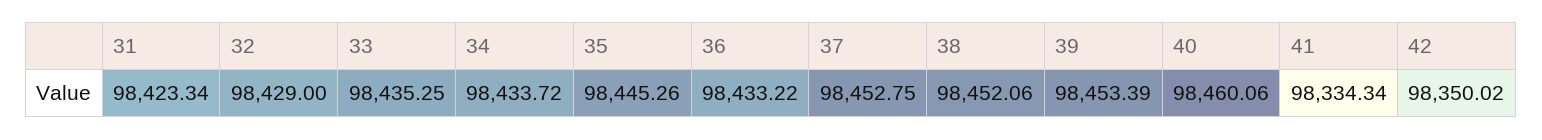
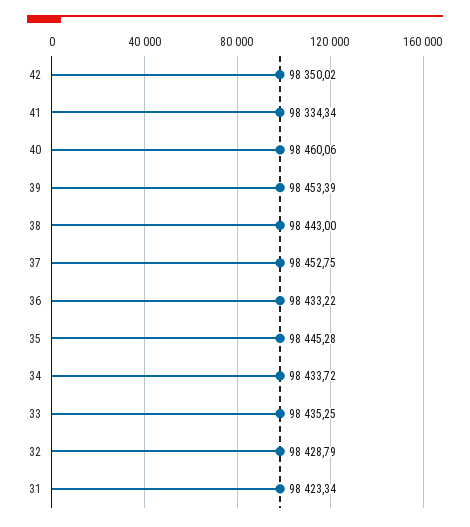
32: 98429 -> 98428.79
35: 98445.26 -> 98445.28
38: 98452.06 -> 98443

